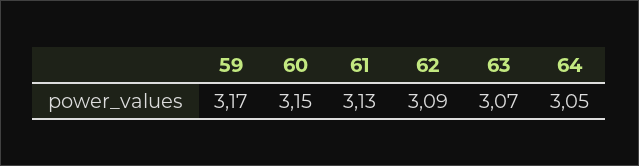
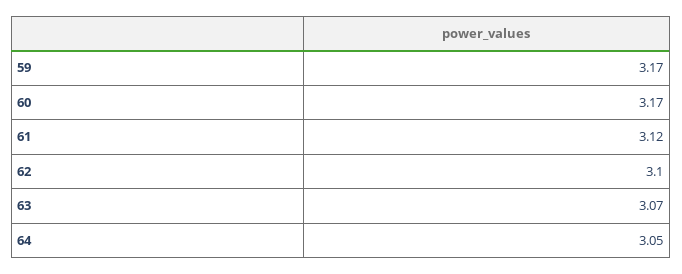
60: 3.15 -> 3.17
61: 3.13 -> 3.12
62: 3.09 -> 3.1

